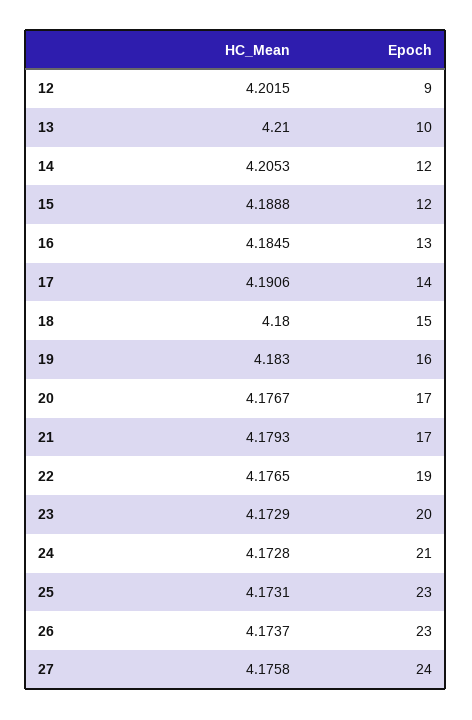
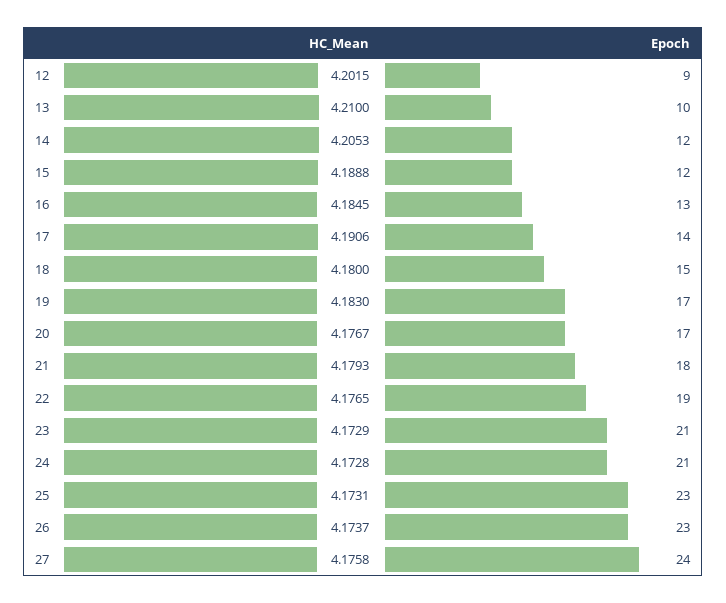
Epoch, 19: 16 -> 17
Epoch, 21: 17 -> 18
Epoch, 23: 20 -> 21

